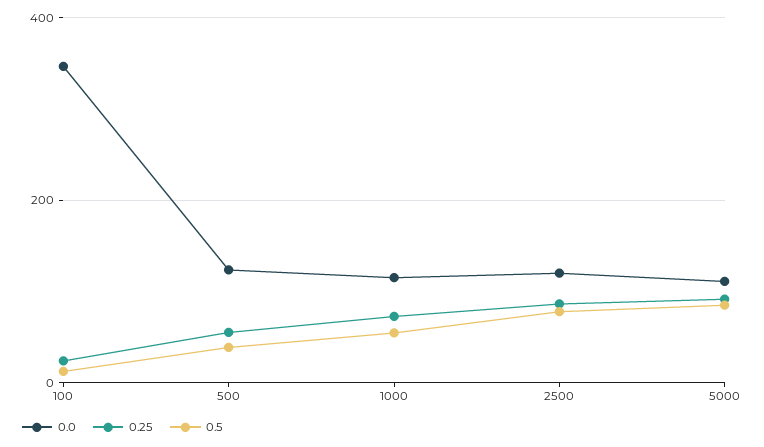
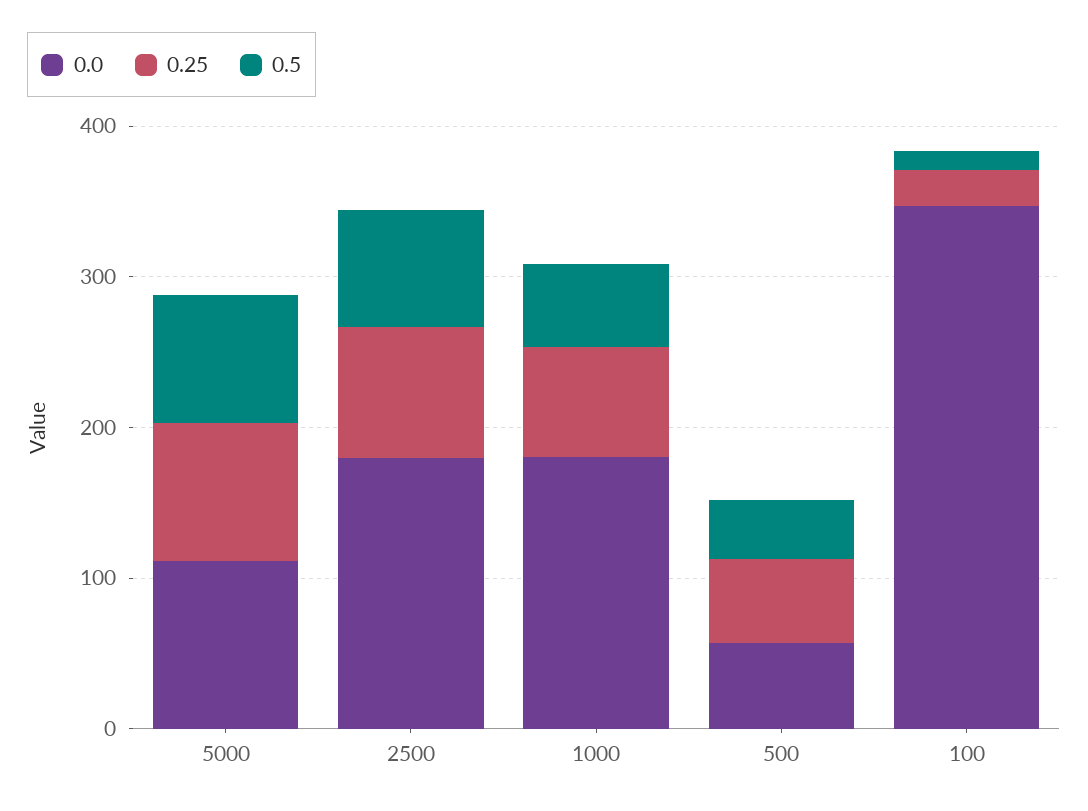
0.0, 500: 120 -> 60
0.0, 1000: 120 -> 180
0.0, 2500: 120 -> 180

